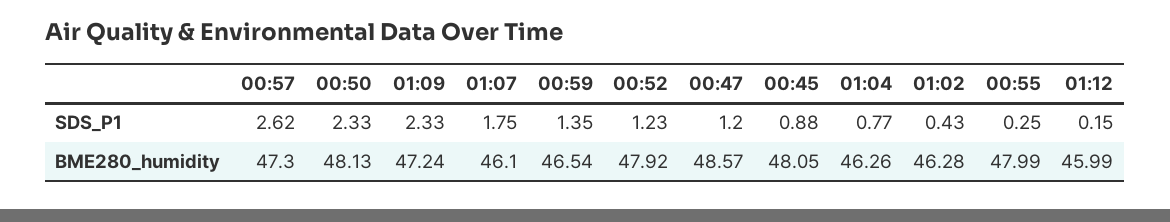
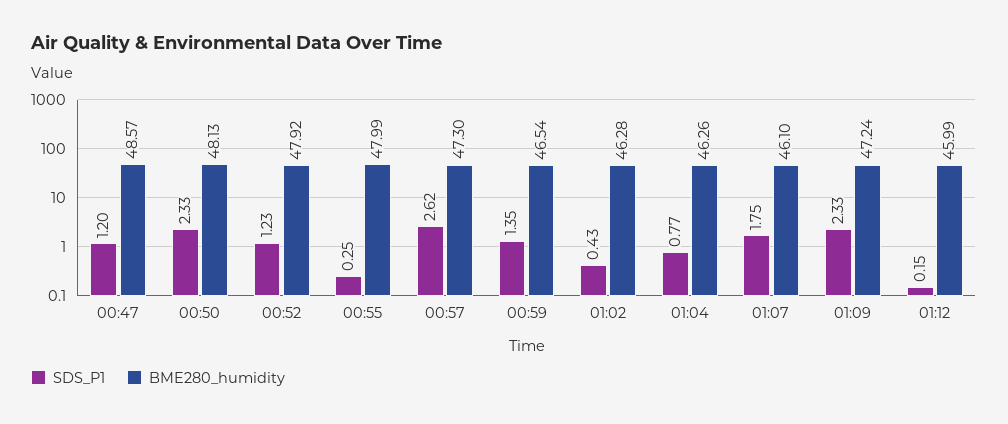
SDS_P1, 00:45: 0.88 -> none
BME280_humidity, 00:45: 48.05 -> none

